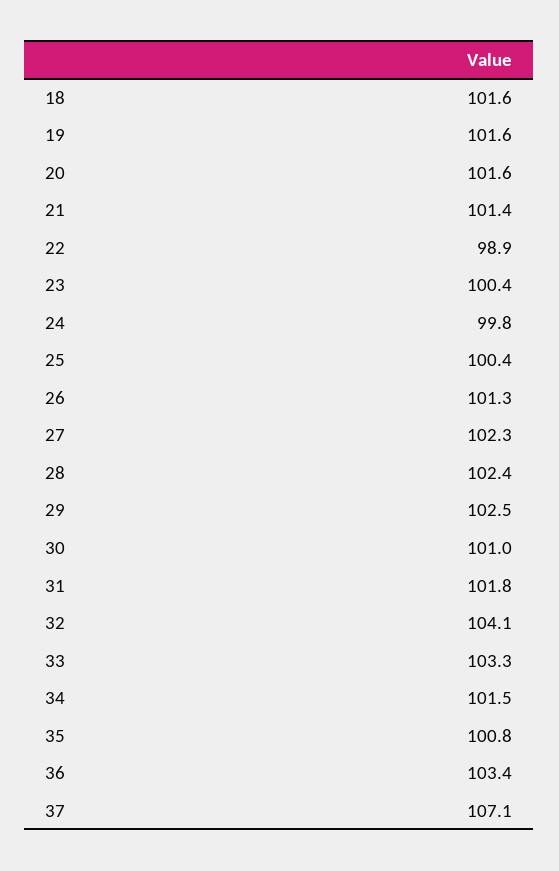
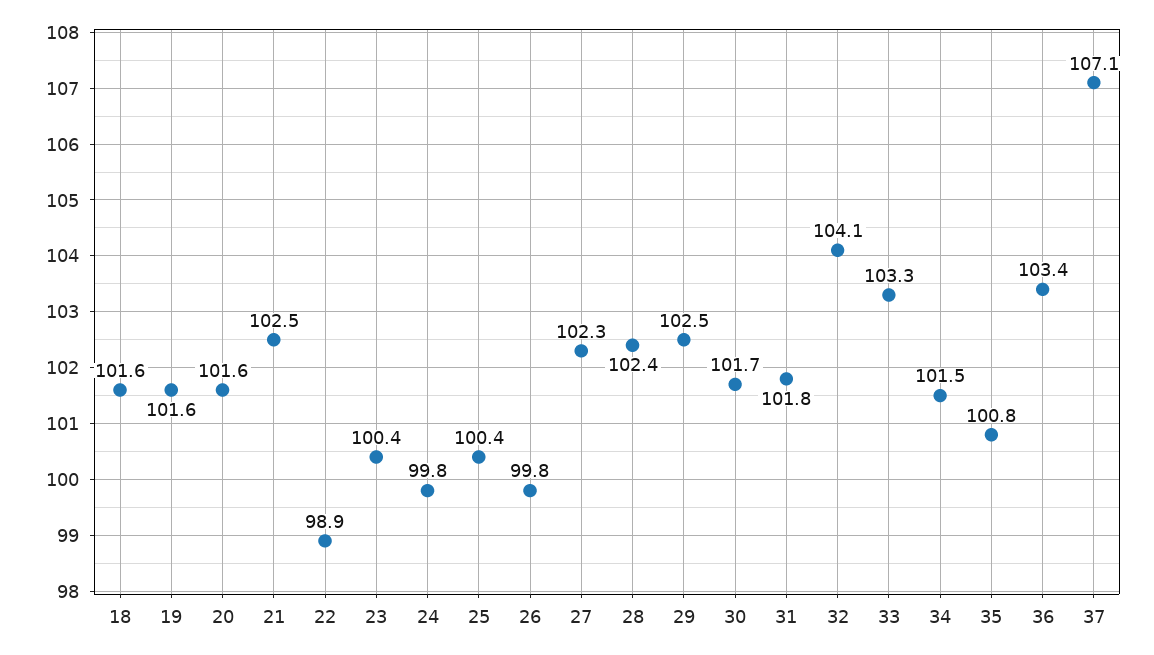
21: 101.4 -> 102.5
26: 101.3 -> 99.8
30: 101 -> 101.7

